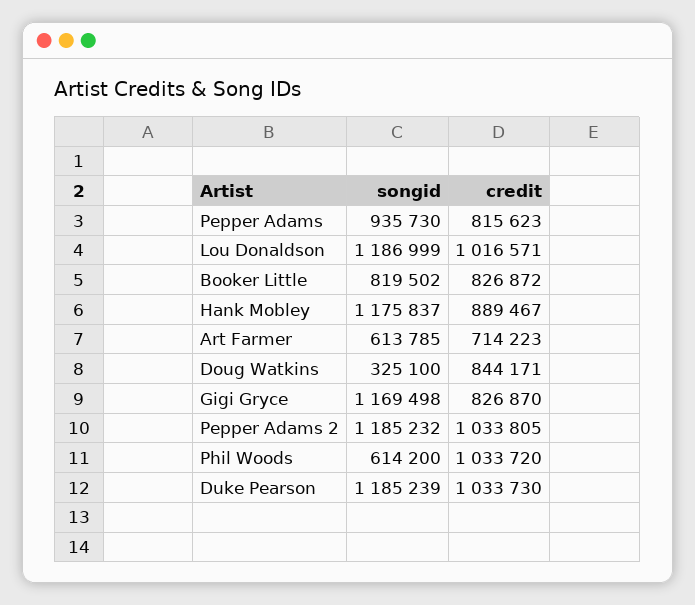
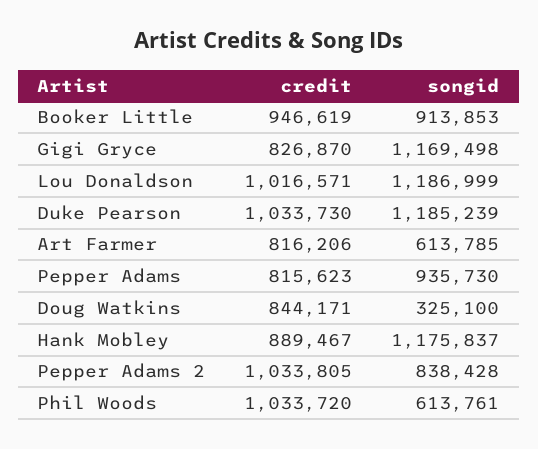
songid, Booker Little: 819502 -> 913853
credit, Booker Little: 826872 -> 946619
credit, Art Farmer: 714223 -> 816206
songid, Pepper Adams 2: 1185232 -> 838428
songid, Phil Woods: 614200 -> 613761

